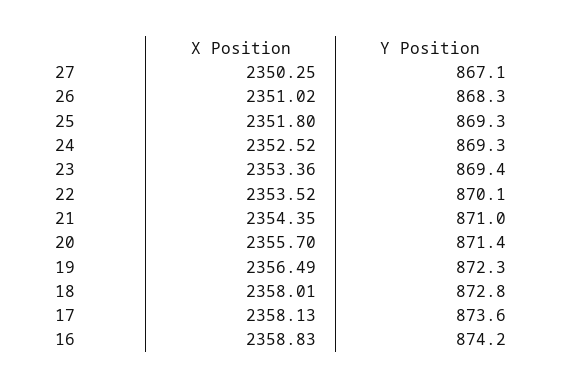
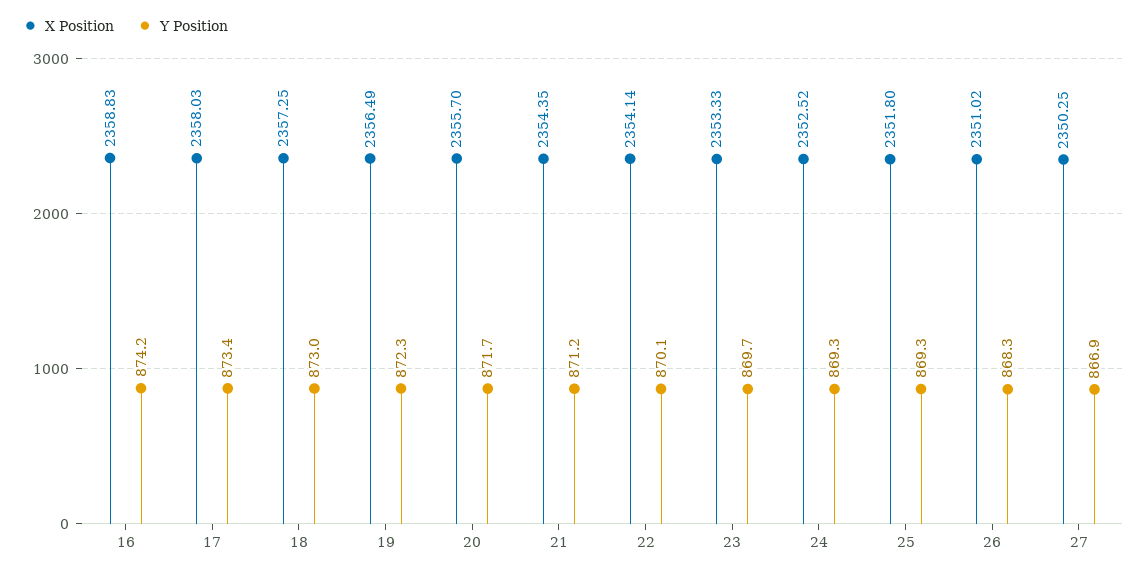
Y Position, 27: 867.1 -> 866.9
X Position, 23: 2353.36 -> 2353.33
Y Position, 23: 869.4 -> 869.7
X Position, 22: 2353.52 -> 2354.14
Y Position, 21: 871 -> 871.2
Y Position, 20: 871.4 -> 871.7
X Position, 18: 2358.01 -> 2357.25
Y Position, 18: 872.8 -> 873
X Position, 17: 2358.13 -> 2358.03
Y Position, 17: 873.6 -> 873.4

